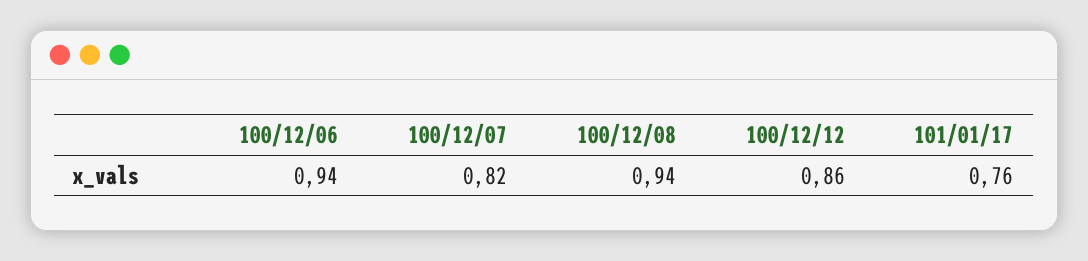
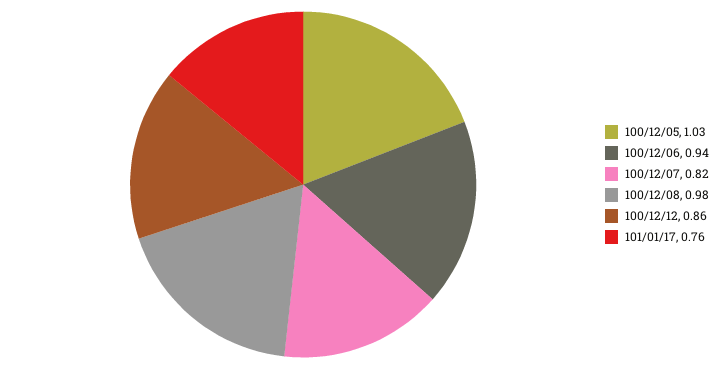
100/12/08: 0.94 -> 0.98
100/12/05: none -> 1.03

